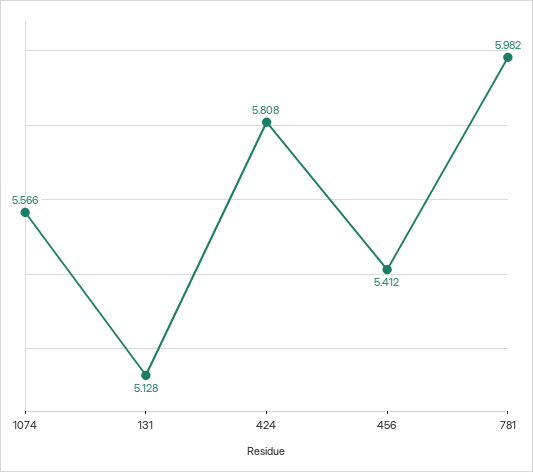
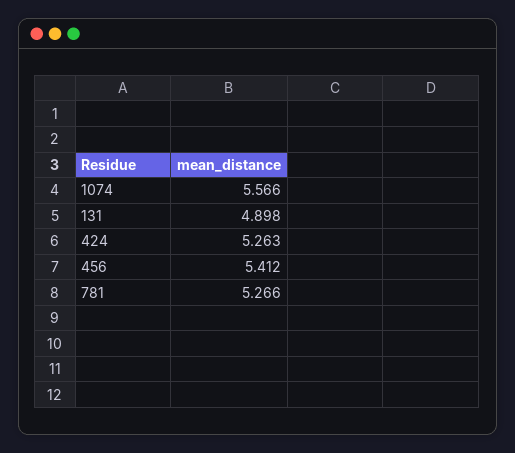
131: 5.128 -> 4.898
424: 5.808 -> 5.263
781: 5.982 -> 5.266

